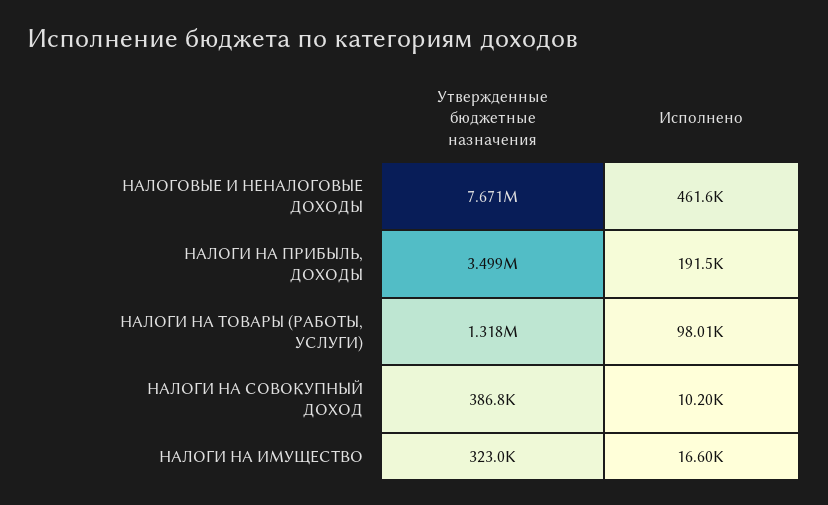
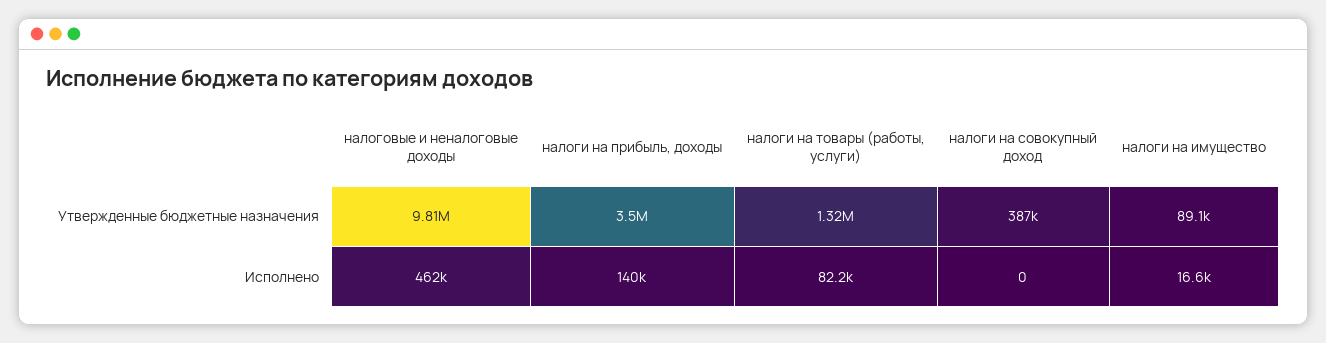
Утвержденные бюджетные назначения, НАЛОГОВЫЕ И НЕНАЛОГОВЫЕ ДОХОДЫ: 7671000 -> 9810000
Исполнено, НАЛОГИ НА ПРИБЫЛЬ, ДОХОДЫ: 191500 -> 140000
Исполнено, НАЛОГИ НА ТОВАРЫ (РАБОТЫ, УСЛУГИ): 98010 -> 82200
Исполнено, НАЛОГИ НА СОВОКУПНЫЙ ДОХОД: 10200 -> 0
Утвержденные бюджетные назначения, НАЛОГИ НА ИМУЩЕСТВО: 323000 -> 89100

